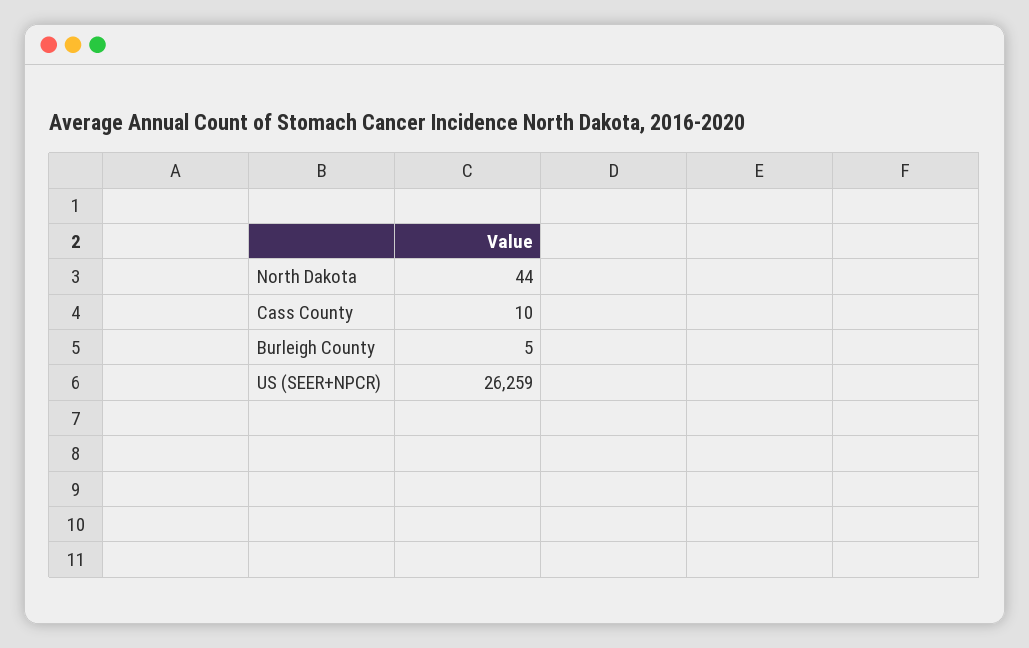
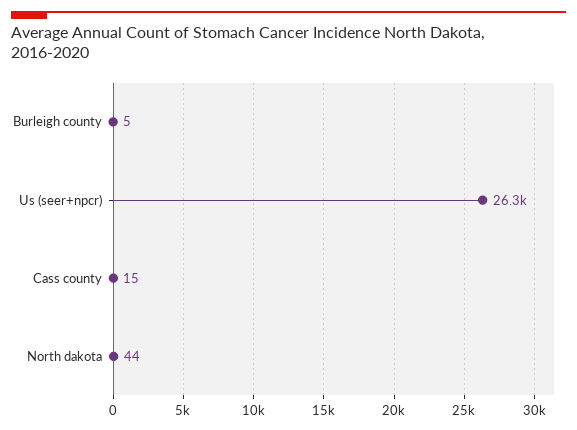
Cass County: 10 -> 15

